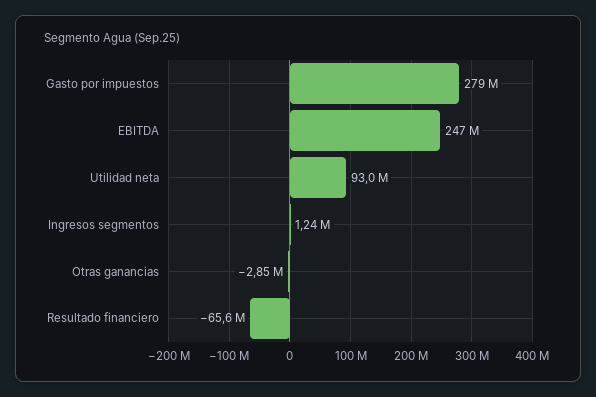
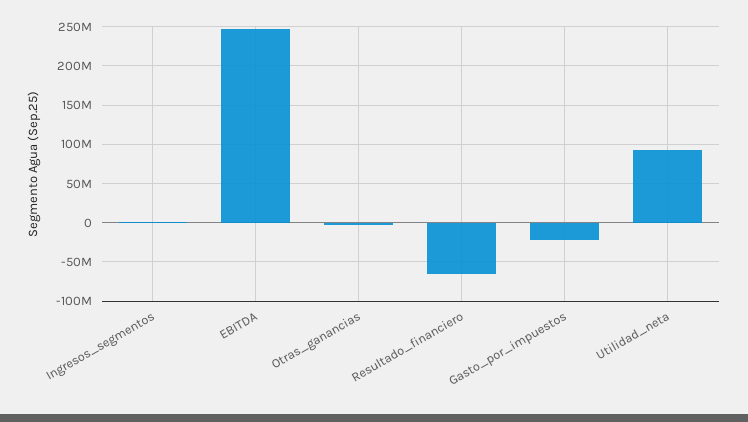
Gasto por impuestos: 279000000 -> -20000000

